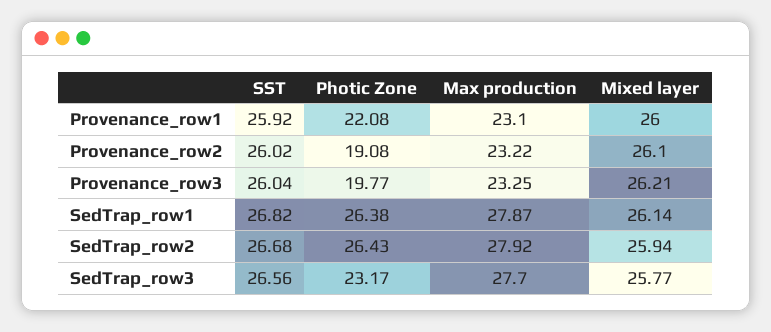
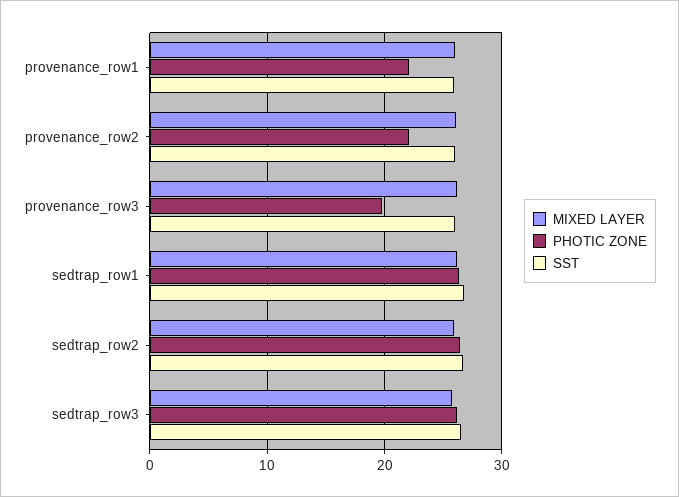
Max production, Provenance_row1: 23.1 -> none
Photic Zone, Provenance_row2: 19.08 -> 22
Max production, Provenance_row2: 23.22 -> none
Max production, Provenance_row3: 23.25 -> none
Max production, SedTrap_row1: 27.87 -> none
Max production, SedTrap_row2: 27.92 -> none
Photic Zone, SedTrap_row3: 23.17 -> 26
Max production, SedTrap_row3: 27.7 -> none

